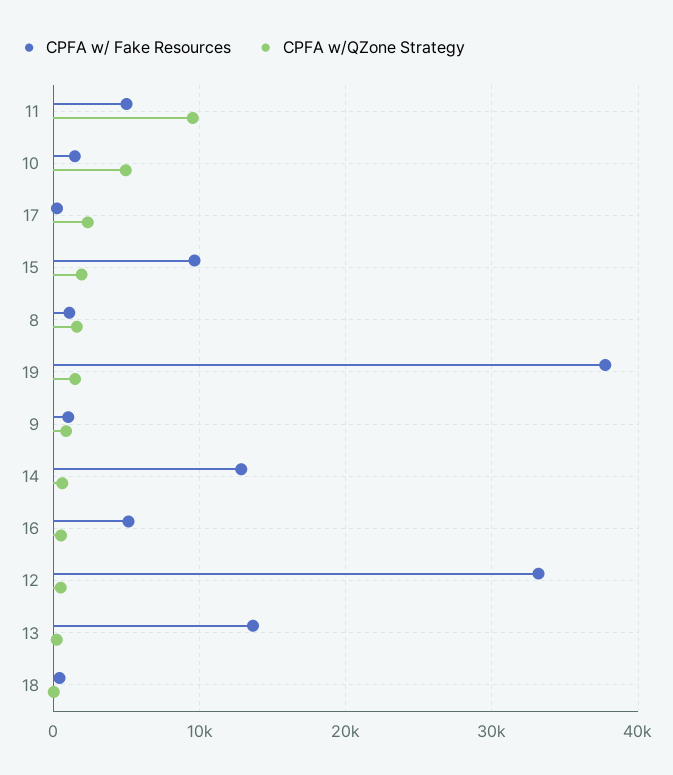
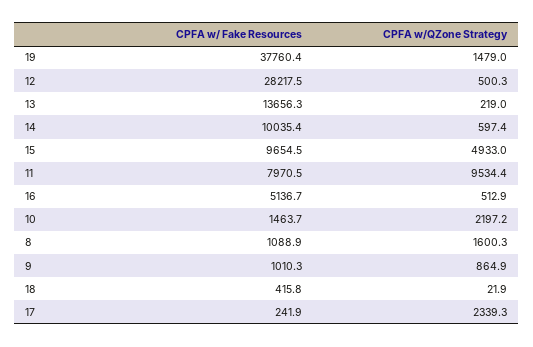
CPFA w/ Fake Resources, 11: 5000 -> 7970.5
CPFA w/QZone Strategy, 10: 5000 -> 2197.2
CPFA w/QZone Strategy, 15: 2000 -> 4933
CPFA w/ Fake Resources, 14: 13000 -> 10035.4
CPFA w/ Fake Resources, 12: 33000 -> 28217.5

